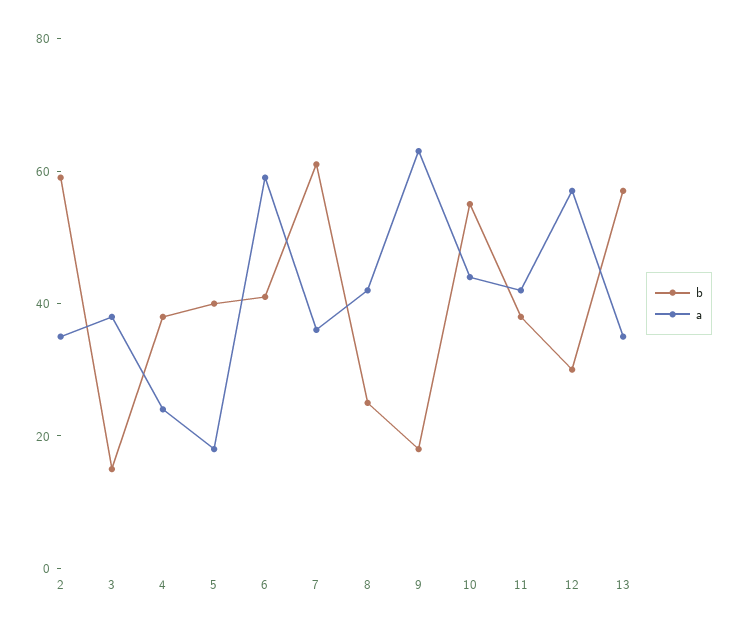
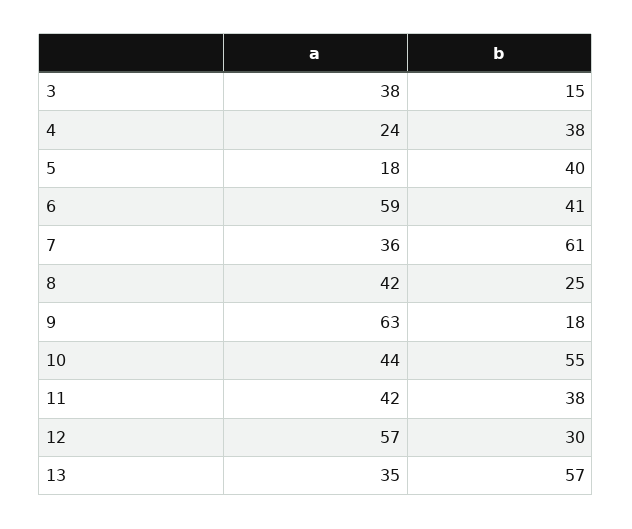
b, 2: 60 -> none
a, 2: 35 -> none

